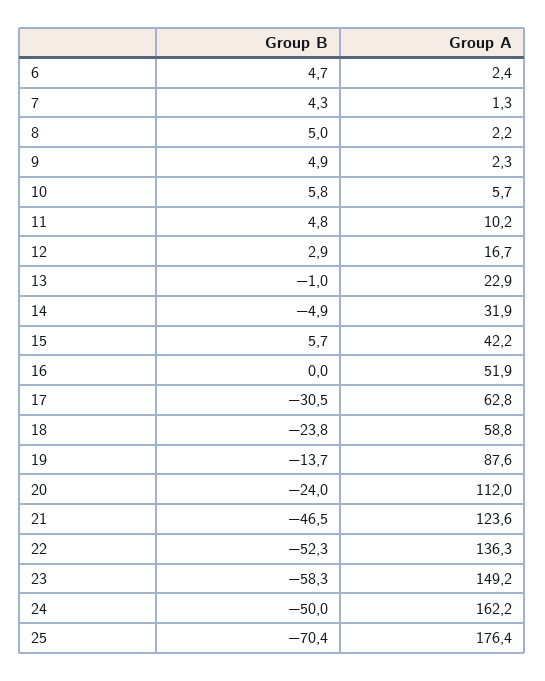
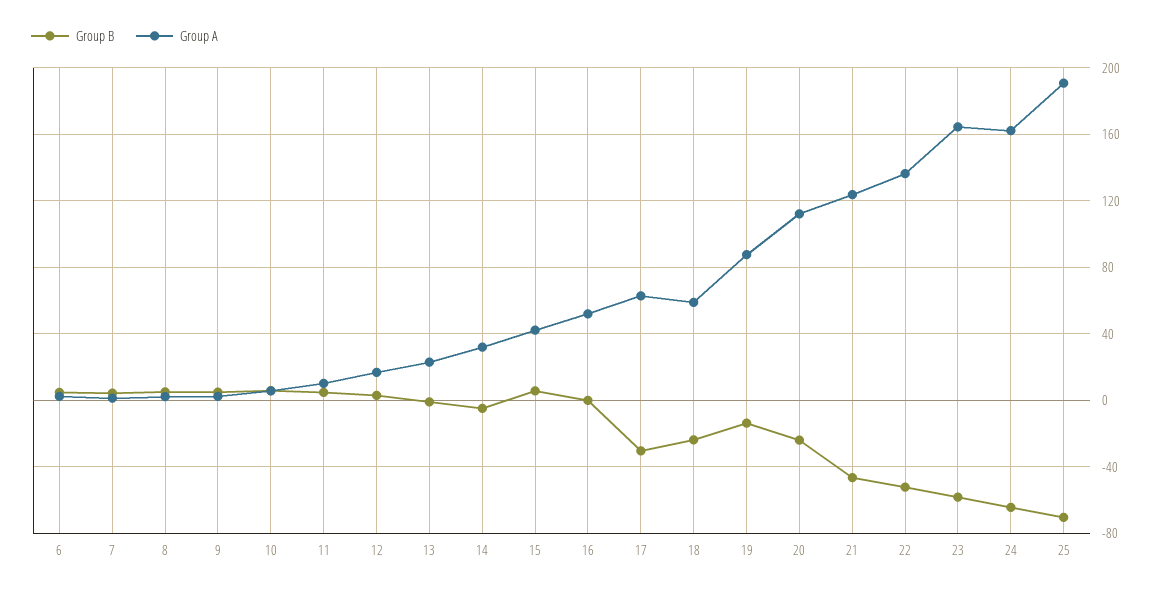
Group A, 23: 149.2 -> 165
Group B, 24: -50 -> -65
Group A, 25: 176.4 -> 190

